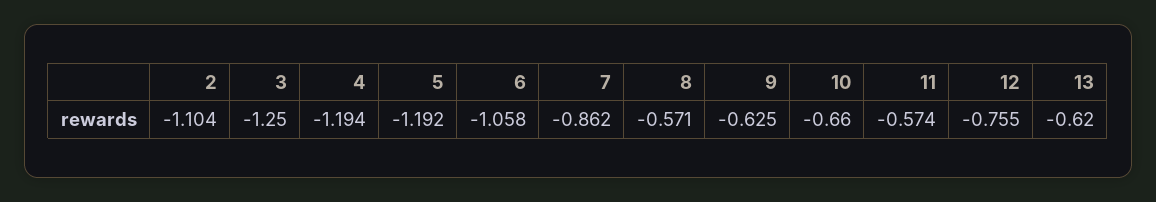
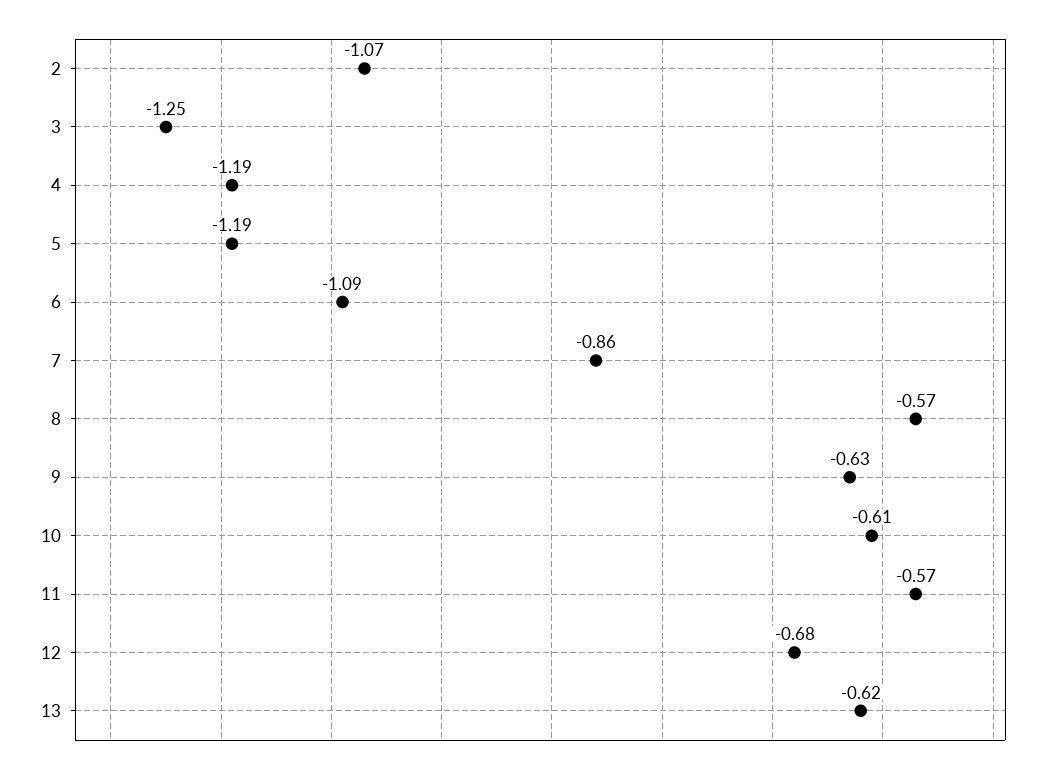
2: -1.104 -> -1.07
6: -1.058 -> -1.09
10: -0.66 -> -0.61
12: -0.755 -> -0.68

